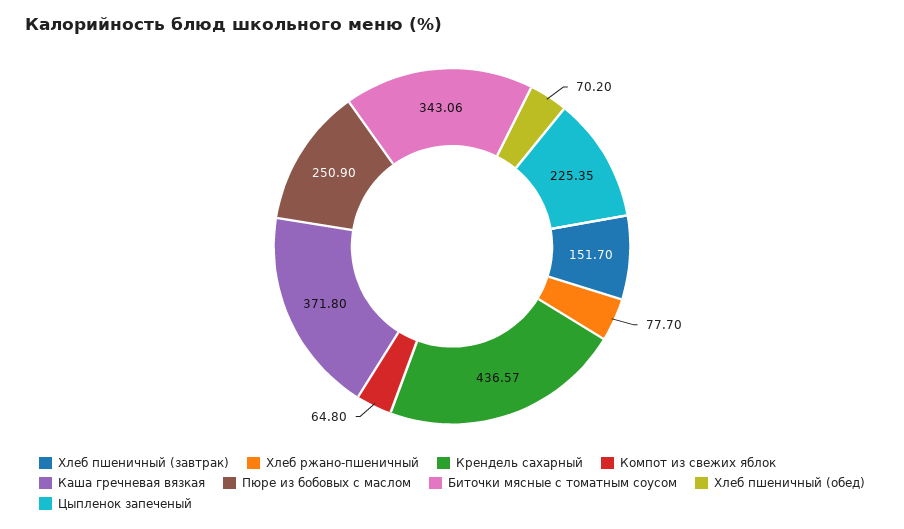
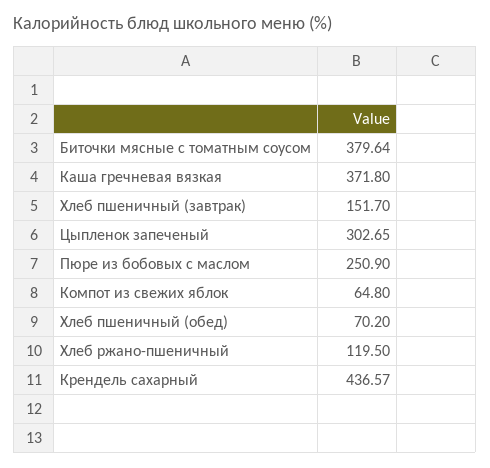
Хлеб ржано-пшеничный: 77.7 -> 119.5
Биточки мясные с томатным соусом: 343.06 -> 379.64
Цыпленок запеченый: 225.35 -> 302.65

